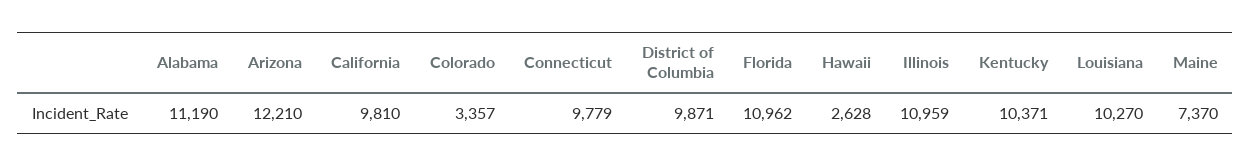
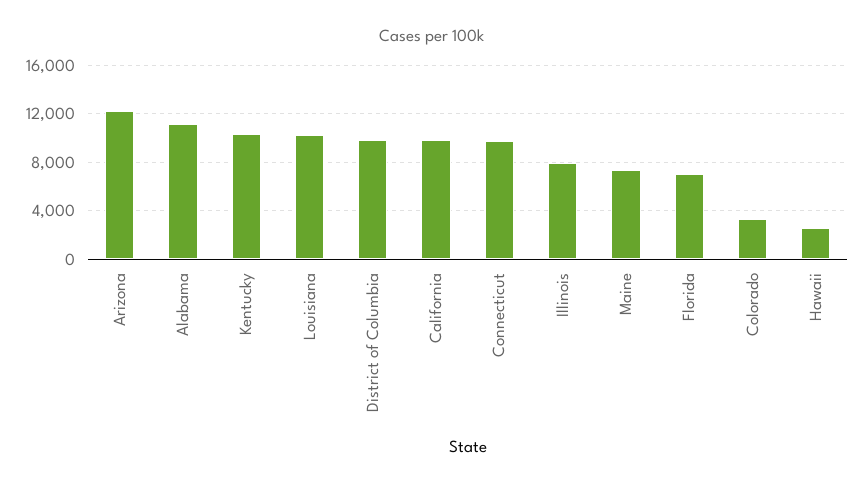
Florida: 10962 -> 7000
Illinois: 10959 -> 8000

